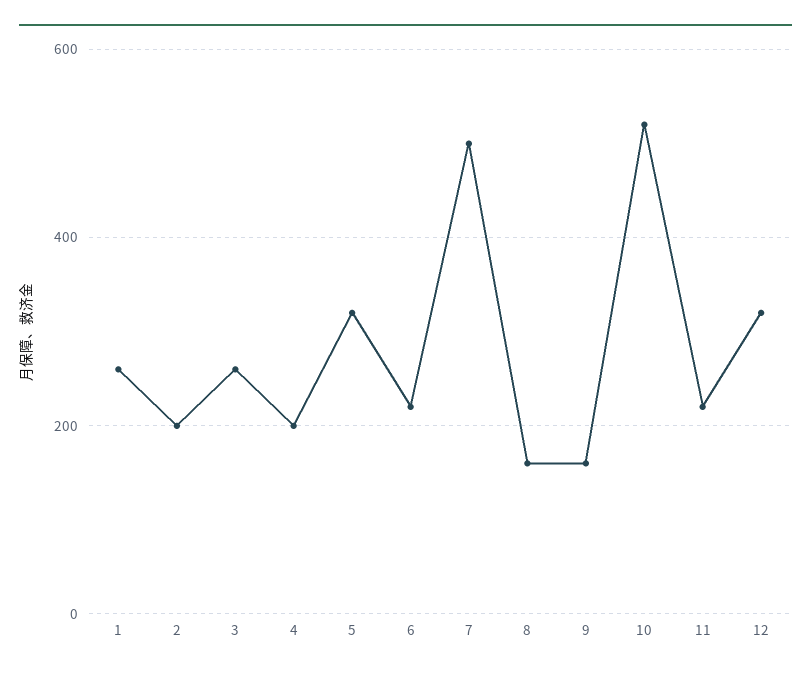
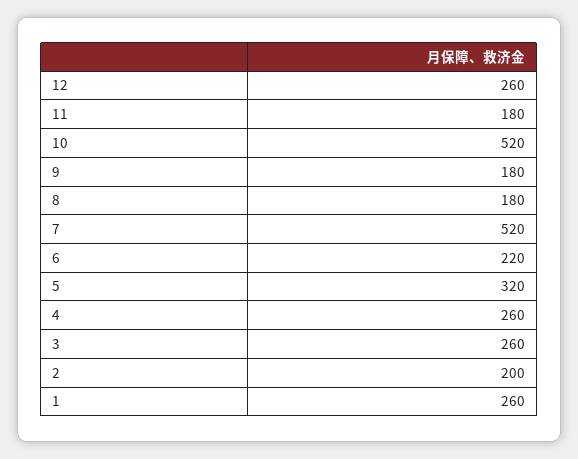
4: 200 -> 260
7: 500 -> 520
8: 160 -> 180
9: 160 -> 180
11: 220 -> 180
12: 320 -> 260

